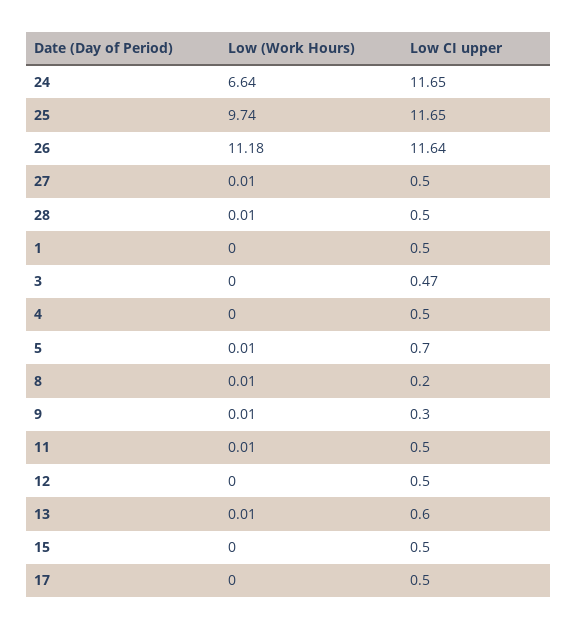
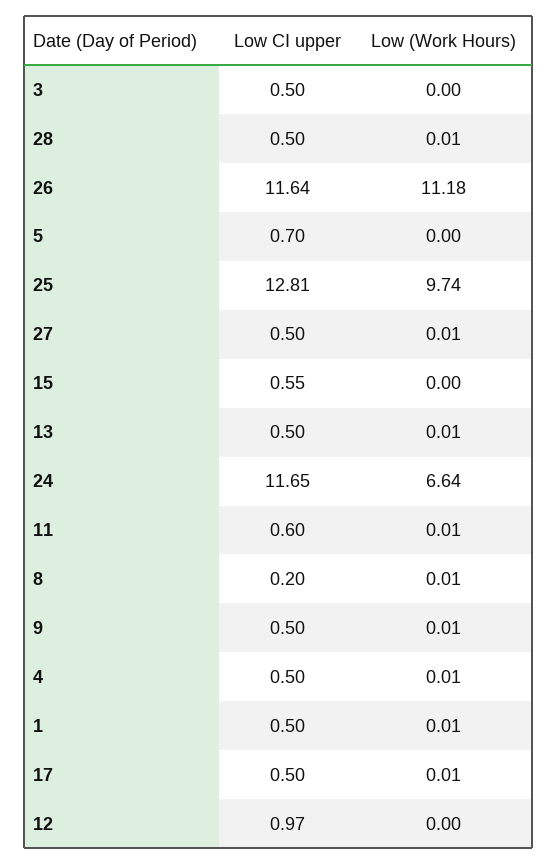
Low CI upper, 25: 11.65 -> 12.81
Low (Work Hours), 1: 0 -> 0.01
Low CI upper, 3: 0.47 -> 0.5
Low (Work Hours), 4: 0 -> 0.01
Low (Work Hours), 5: 0.01 -> 0
Low CI upper, 9: 0.3 -> 0.5
Low CI upper, 11: 0.5 -> 0.6
Low CI upper, 12: 0.5 -> 0.97
Low CI upper, 13: 0.6 -> 0.5
Low CI upper, 15: 0.5 -> 0.55
Low (Work Hours), 17: 0 -> 0.01

